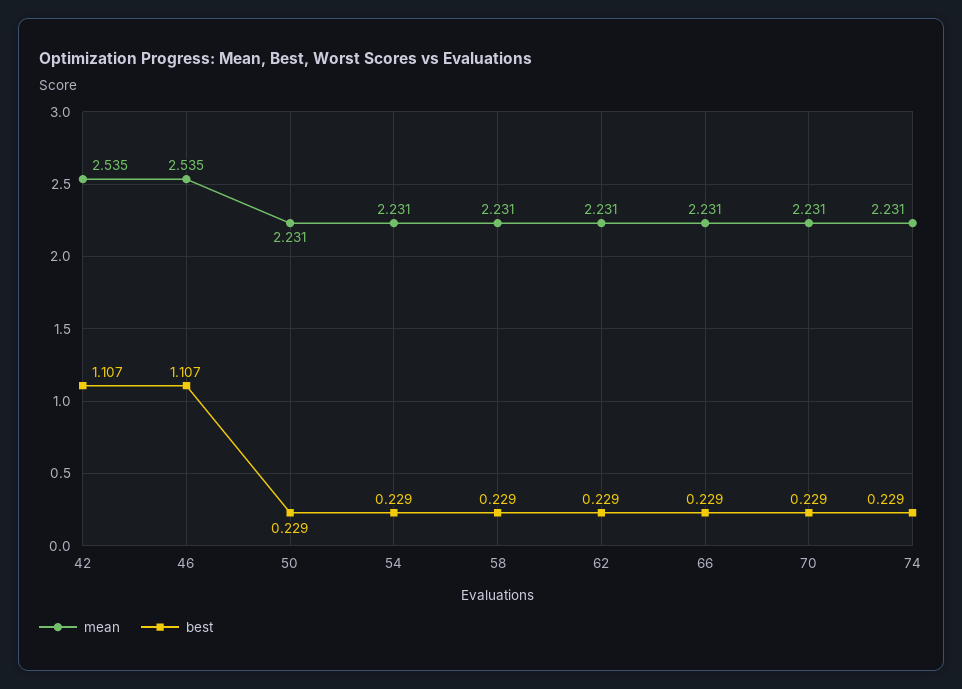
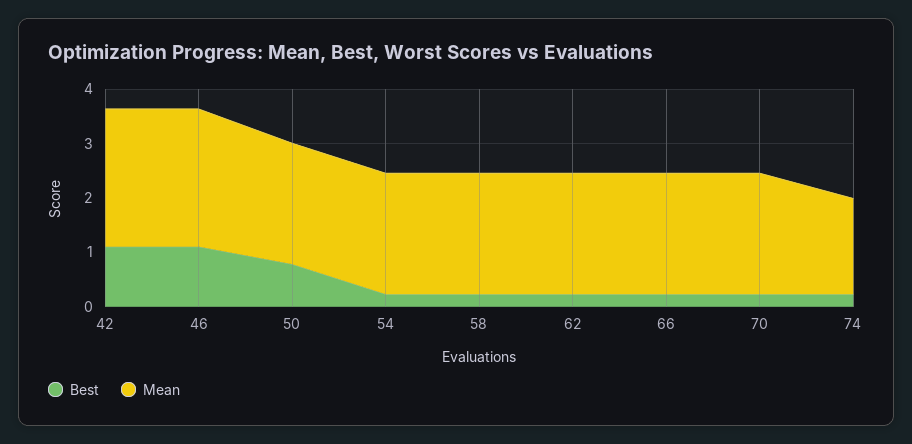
best, 50: 0.229 -> 0.8
mean, 74: 2.231 -> 1.8

